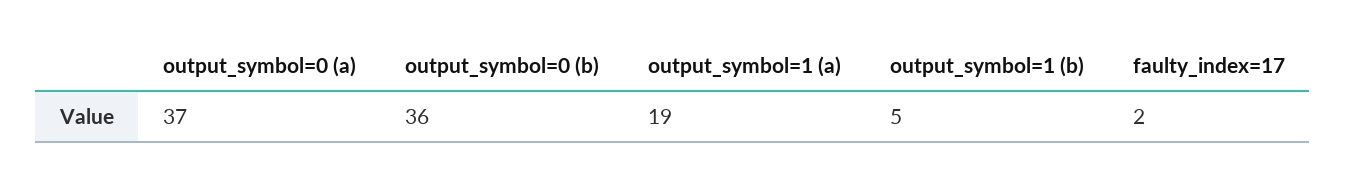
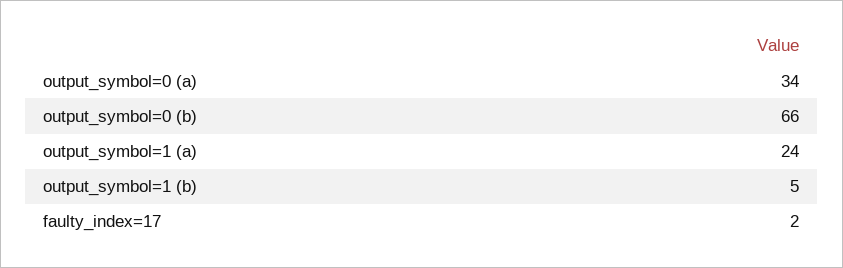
output_symbol=0 (a): 37 -> 34
output_symbol=0 (b): 36 -> 66
output_symbol=1 (a): 19 -> 24

